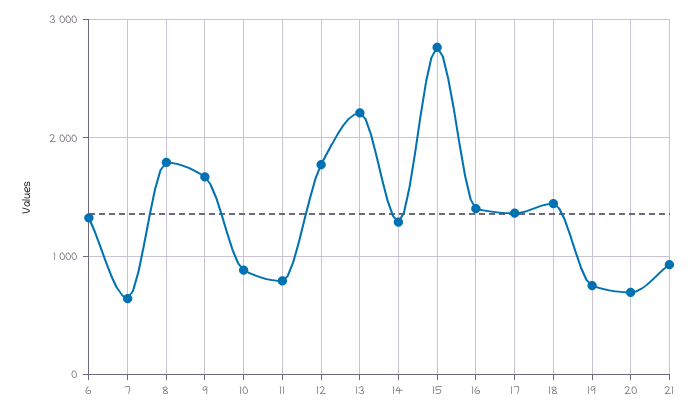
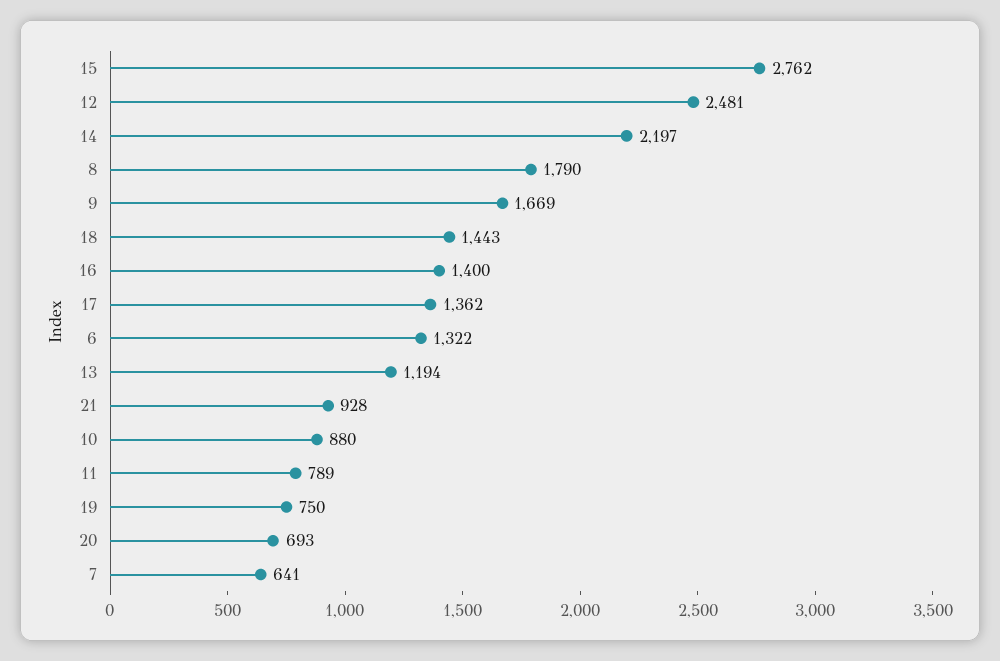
12: 1800 -> 2481
13: 2200 -> 1194
14: 1300 -> 2197

